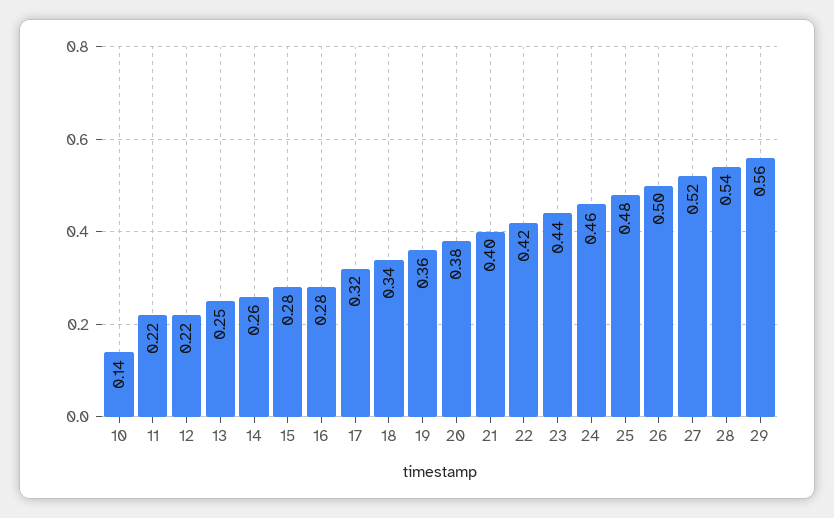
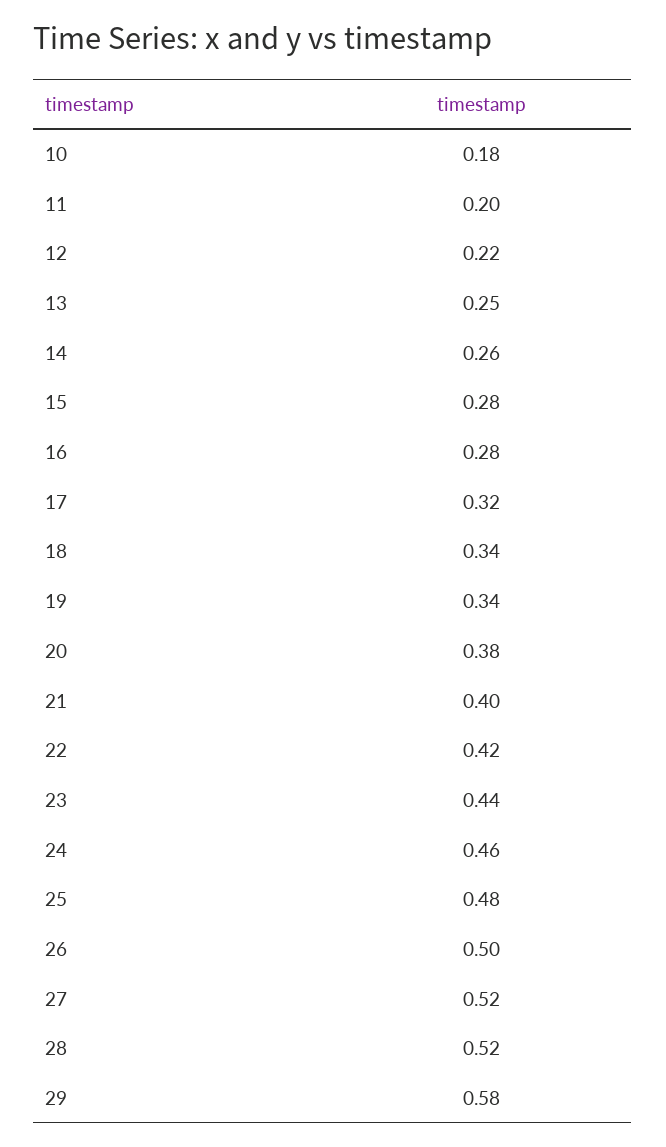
10: 0.14 -> 0.18
11: 0.22 -> 0.2
19: 0.36 -> 0.34
28: 0.54 -> 0.52
29: 0.56 -> 0.58

